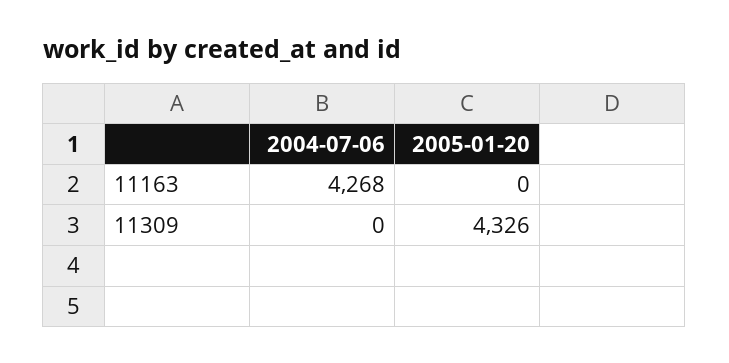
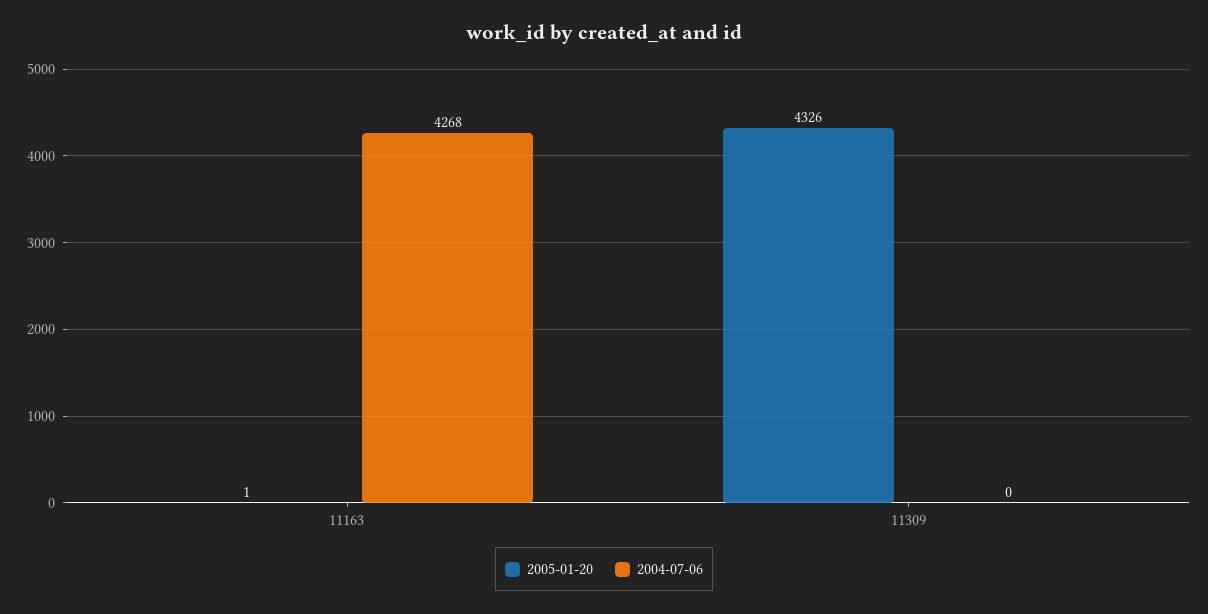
2005-01-20, 11163: 0 -> 1

